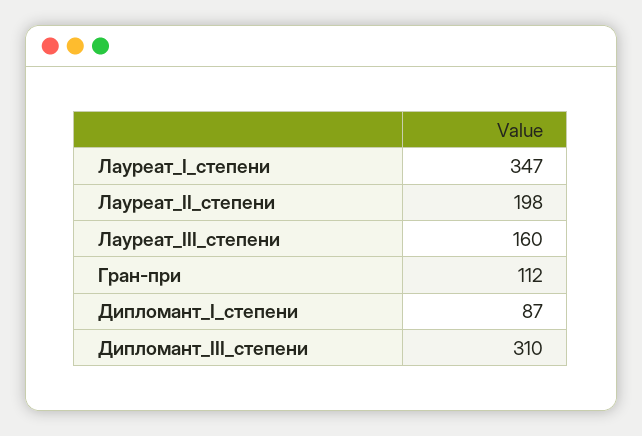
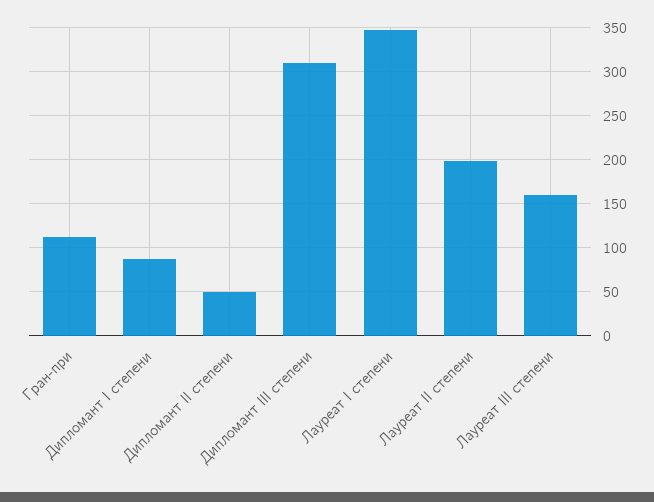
Дипломант II степени: none -> 50

